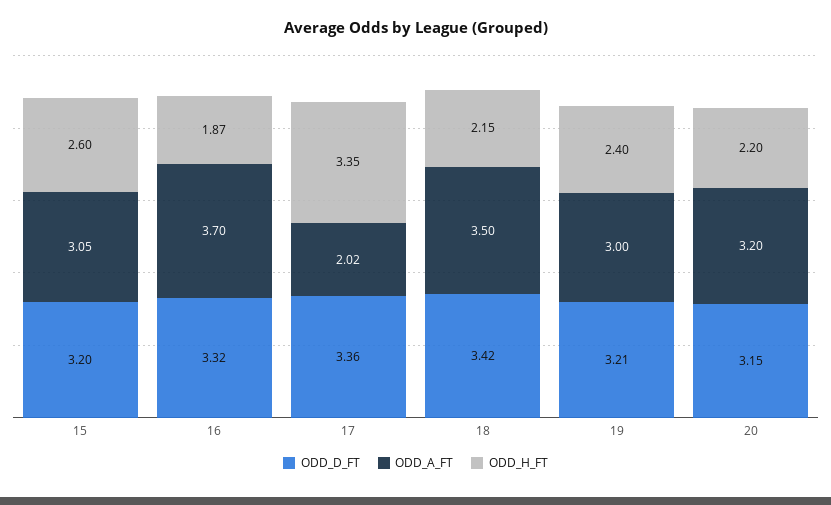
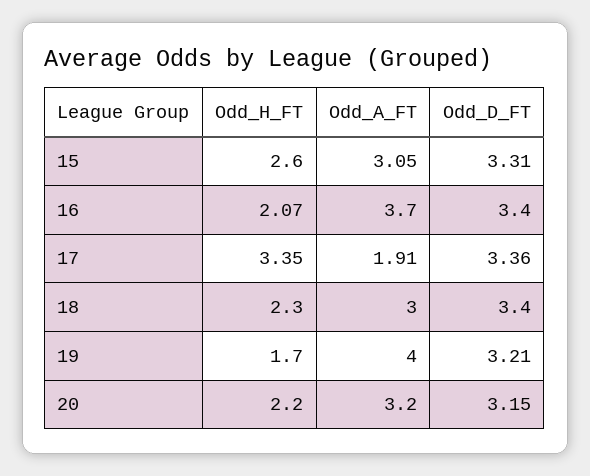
ODD_D_FT, 15: 3.2 -> 3.31
ODD_D_FT, 16: 3.32 -> 3.4
ODD_H_FT, 16: 1.87 -> 2.07
ODD_A_FT, 17: 2.02 -> 1.91
ODD_D_FT, 18: 3.42 -> 3.4
ODD_A_FT, 18: 3.5 -> 3
ODD_H_FT, 18: 2.15 -> 2.3
ODD_A_FT, 19: 3 -> 4
ODD_H_FT, 19: 2.4 -> 1.7

